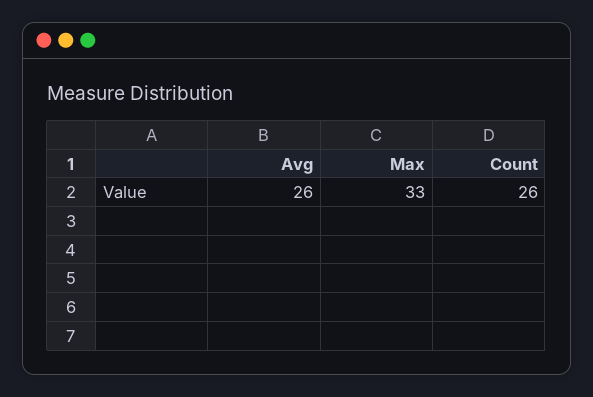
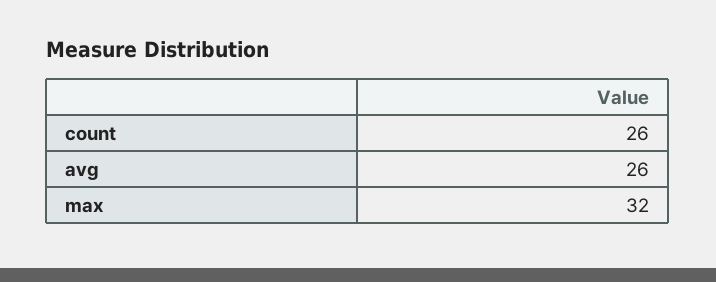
Max: 33 -> 32

